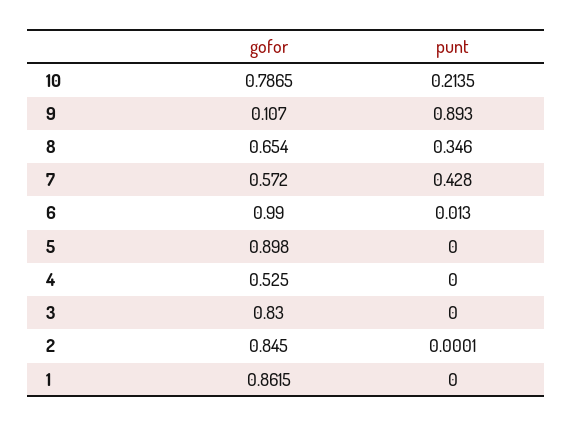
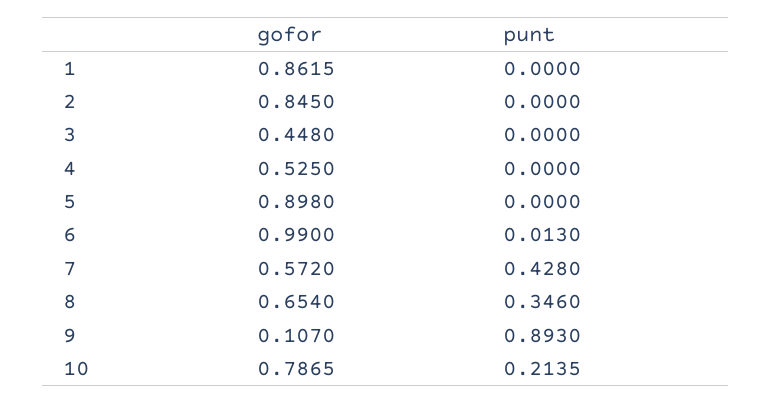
gofor, 3: 0.83 -> 0.448
punt, 2: 0.0001 -> 0

